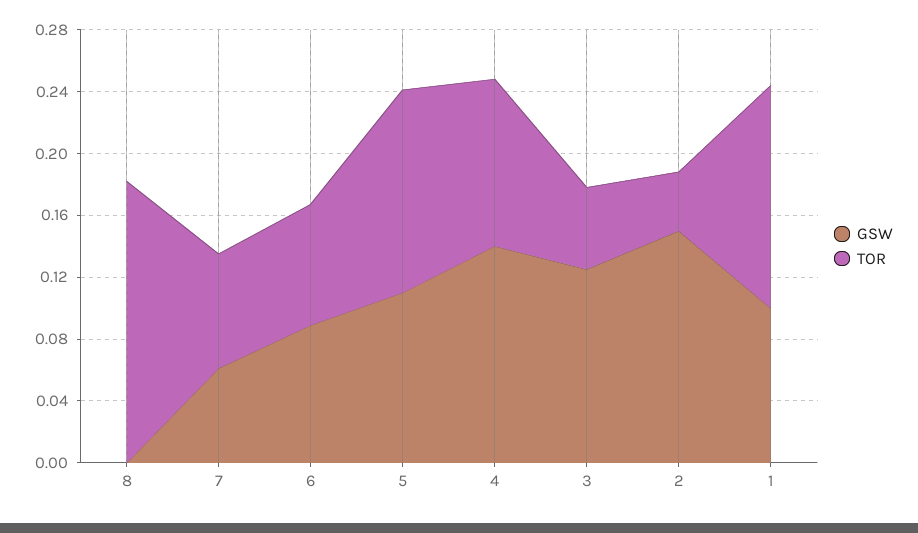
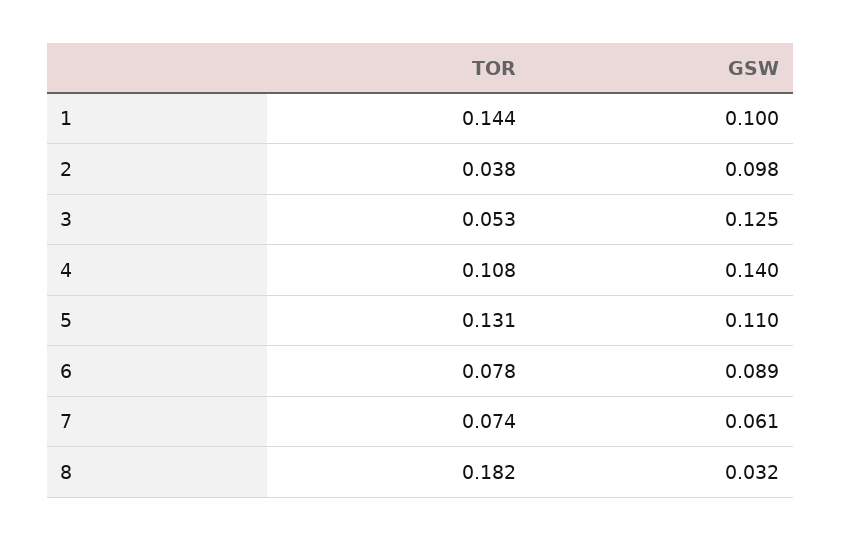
GSW, 8: 0 -> 0.032
GSW, 2: 0.15 -> 0.098

